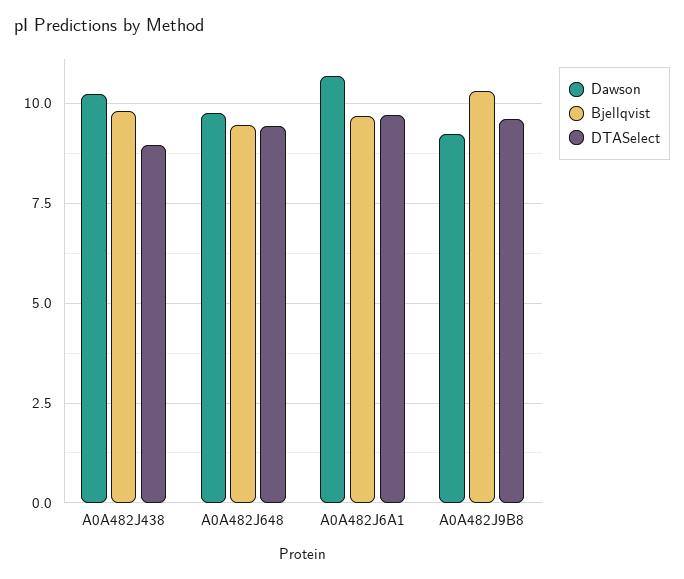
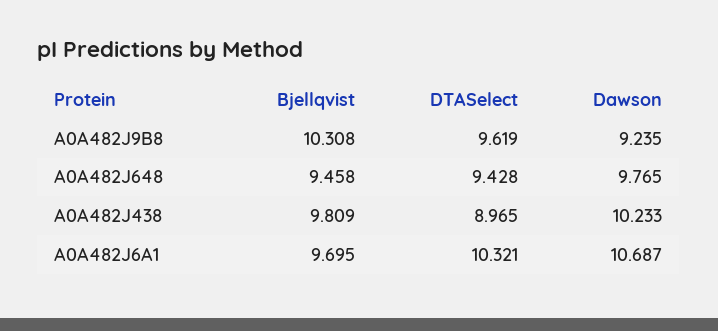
DTASelect, A0A482J6A1: 9.75 -> 10.321

